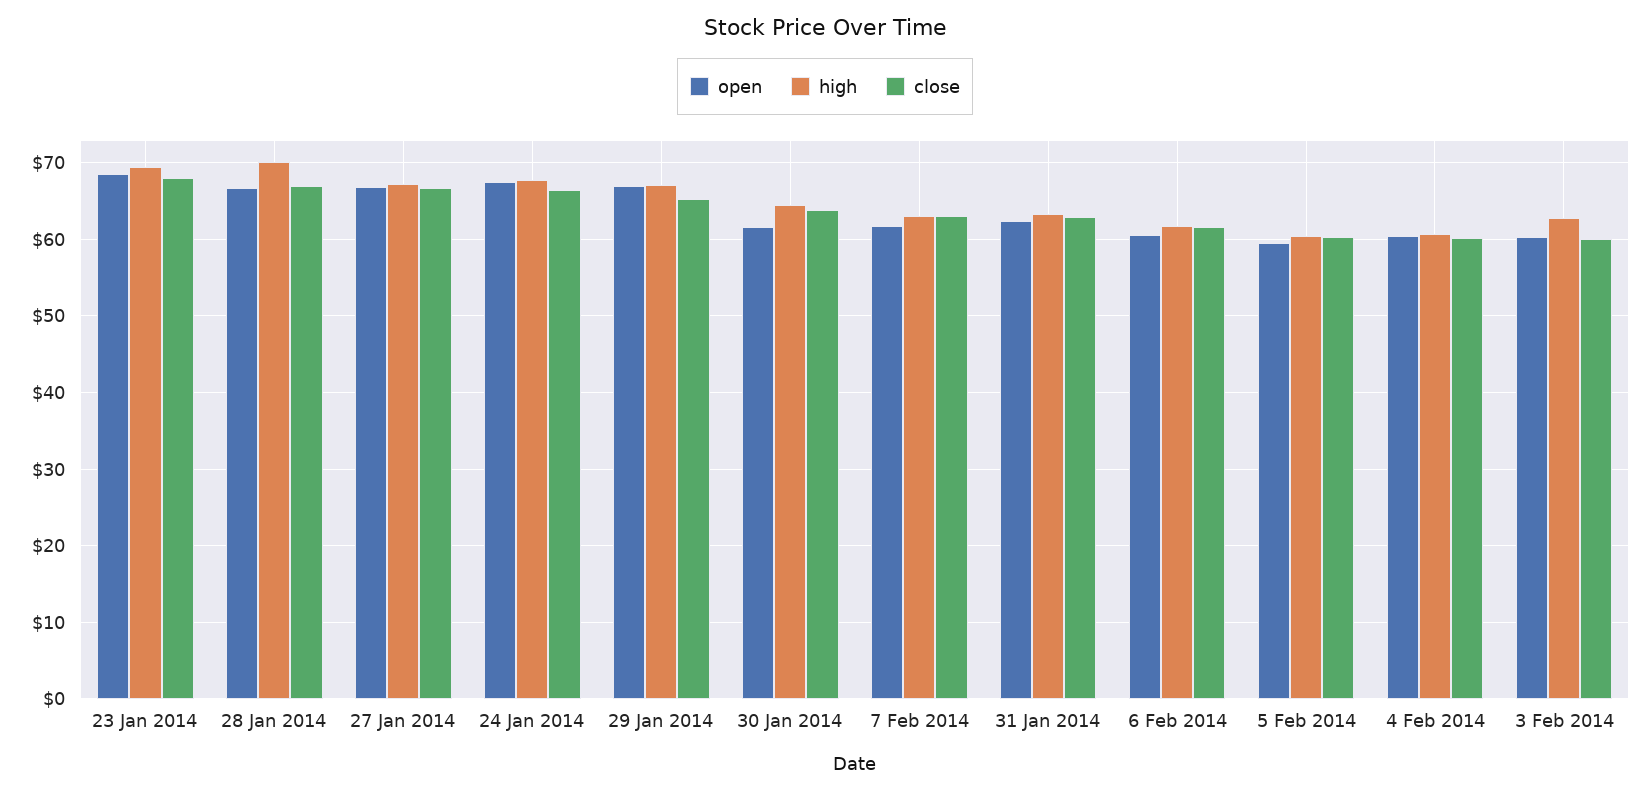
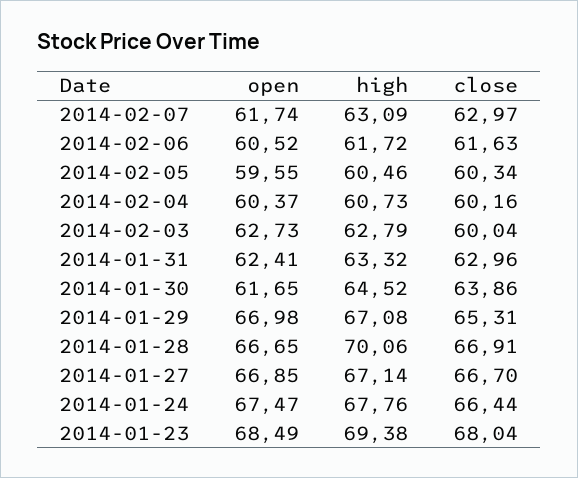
open, 3 Feb 2014: 60 -> 62.73

